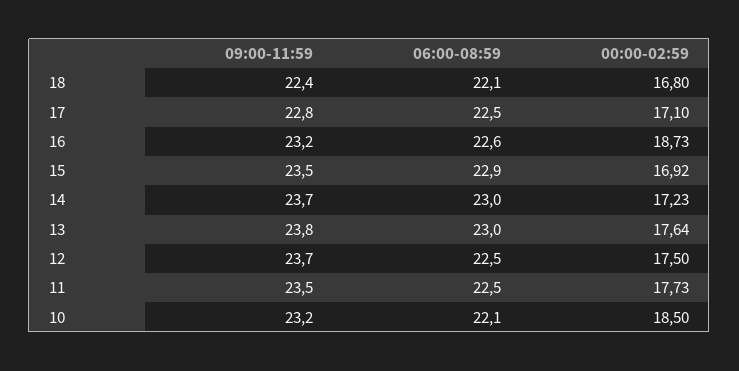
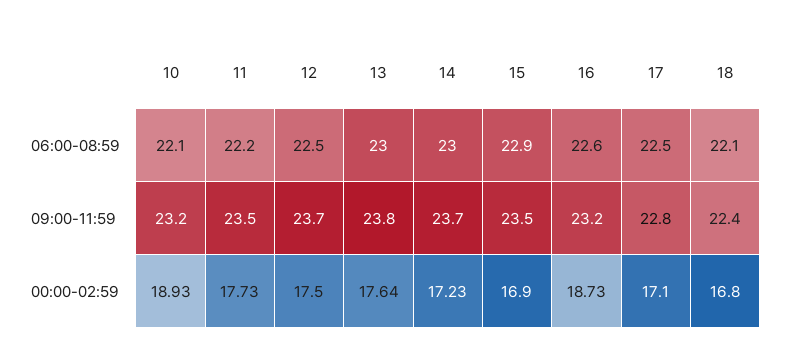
00:00-02:59, 15: 16.92 -> 16.9
06:00-08:59, 11: 22.5 -> 22.2
00:00-02:59, 10: 18.5 -> 18.93

